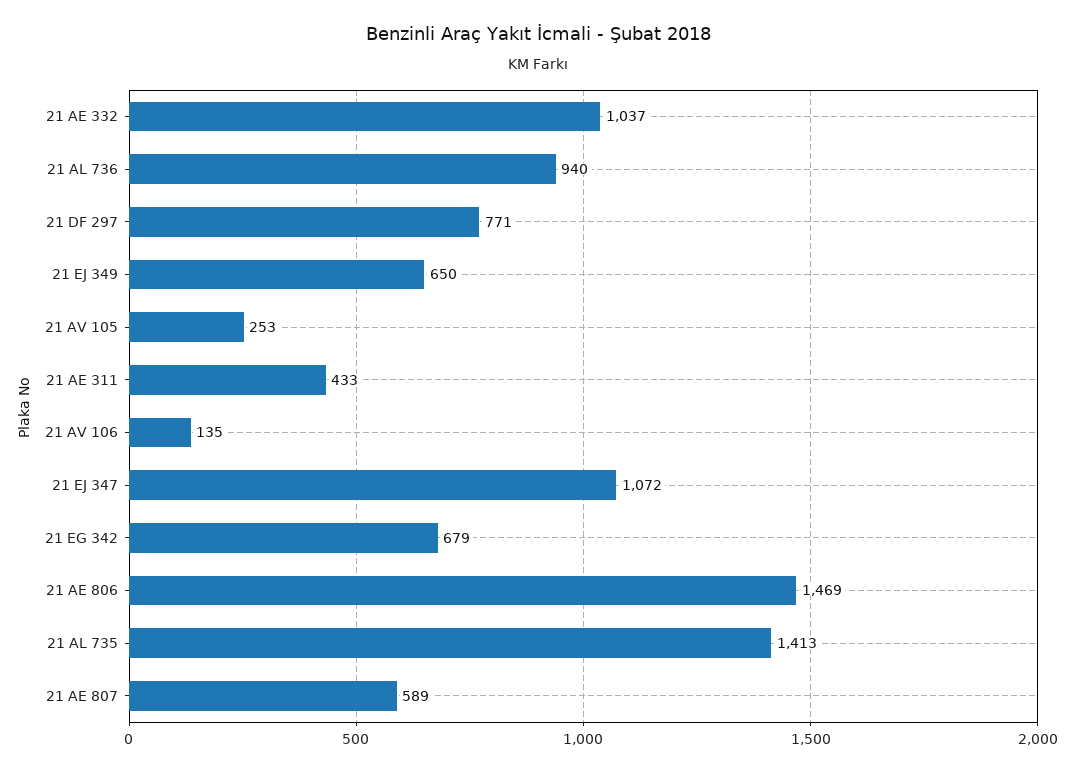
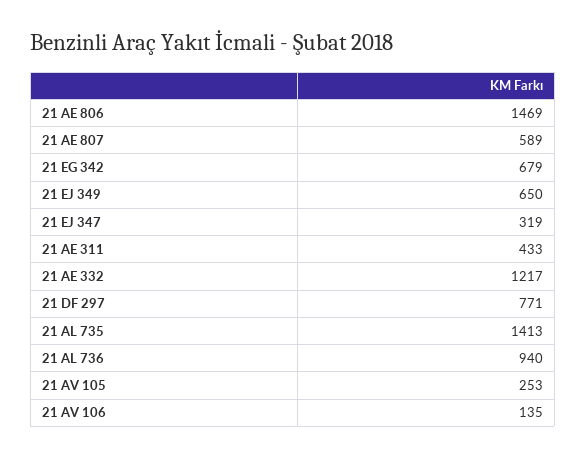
21 AE 332: 1037 -> 1217
21 EJ 347: 1072 -> 319

